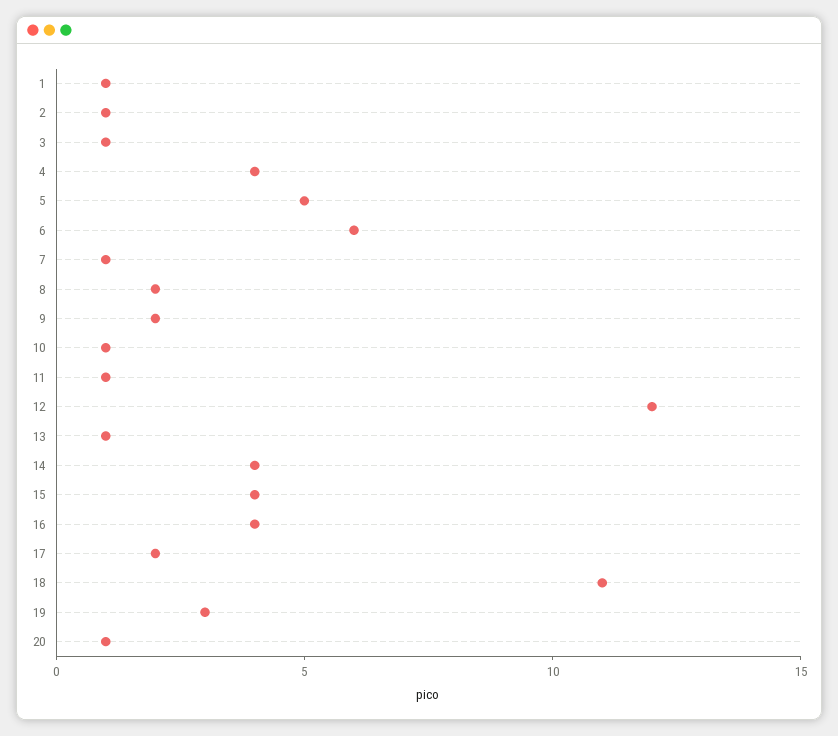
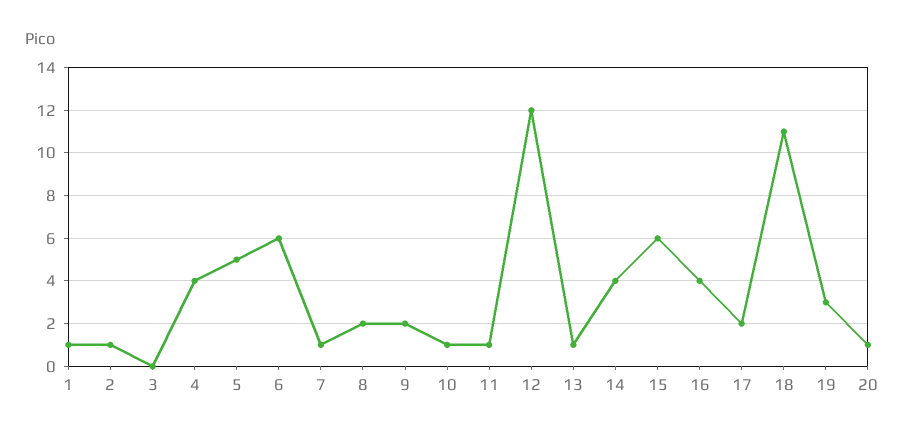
3: 1 -> 0
15: 4 -> 6

